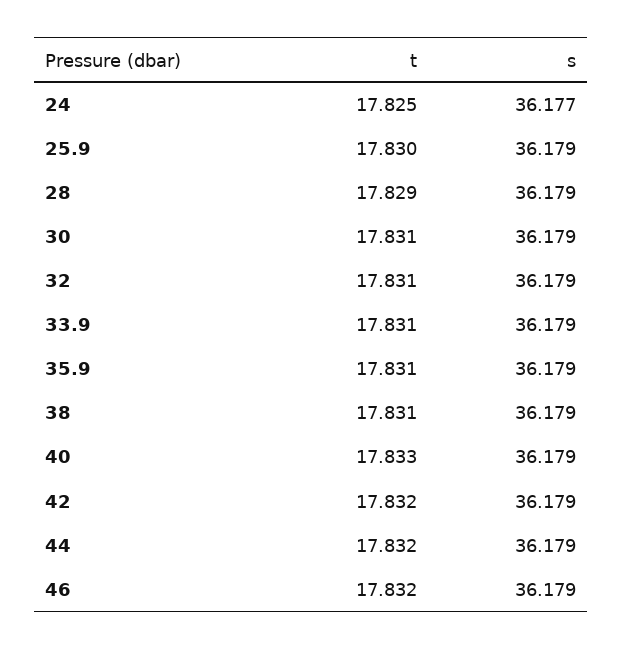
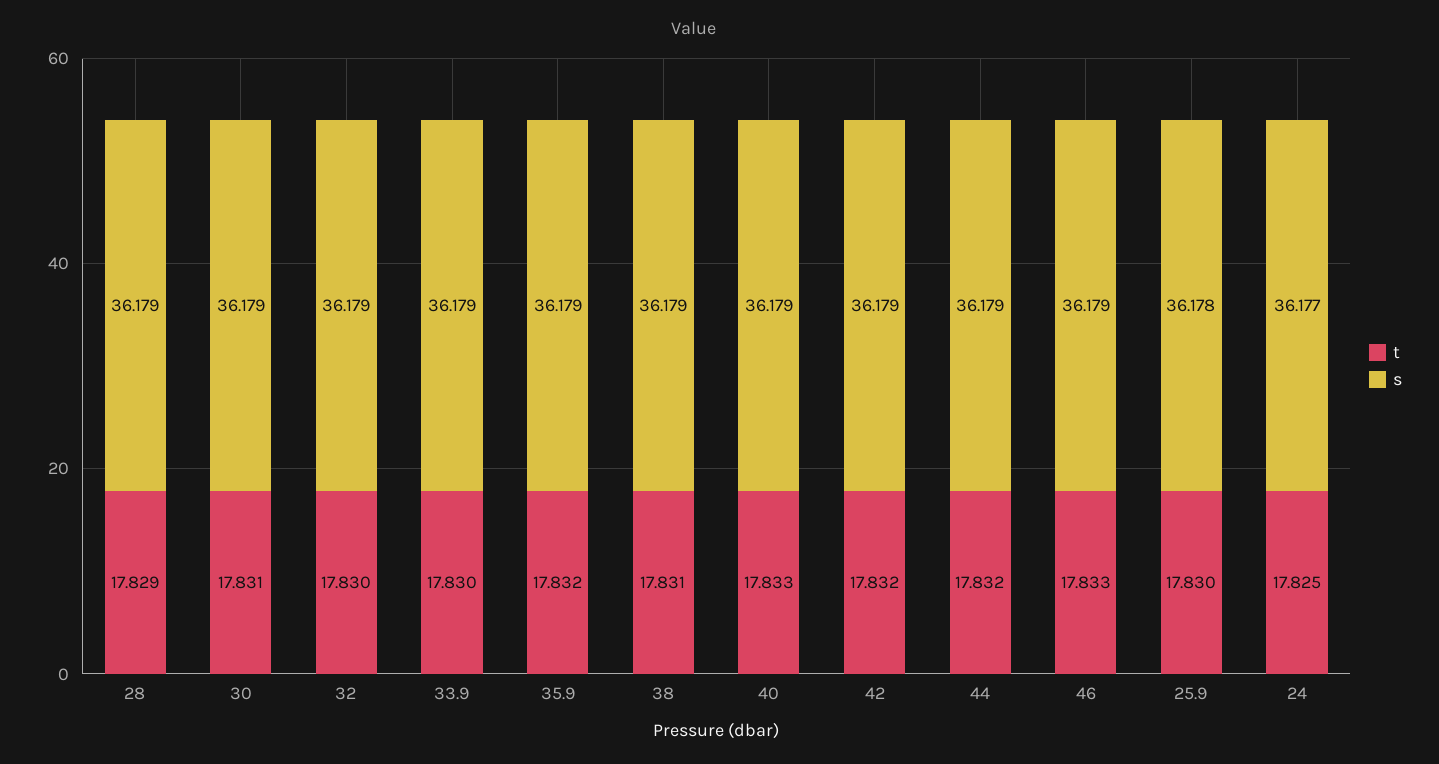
s, 25.9: 36.179 -> 36.178
t, 32: 17.831 -> 17.83
t, 33.9: 17.831 -> 17.83
t, 35.9: 17.831 -> 17.832
t, 46: 17.832 -> 17.833

